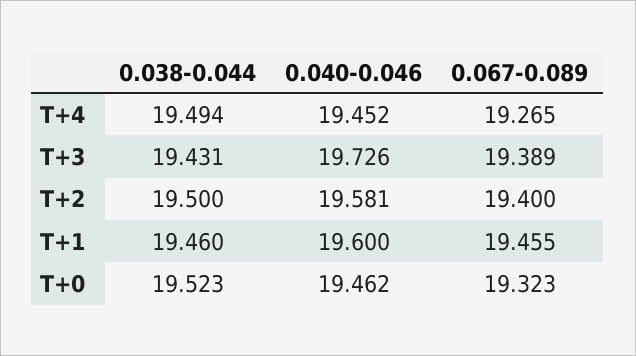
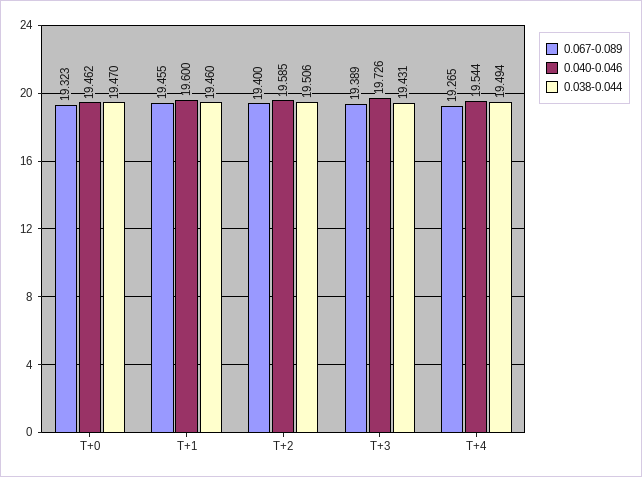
0.040-0.046, T+4: 19.452 -> 19.544
0.038-0.044, T+2: 19.5 -> 19.506
0.040-0.046, T+2: 19.581 -> 19.585
0.038-0.044, T+0: 19.523 -> 19.47

